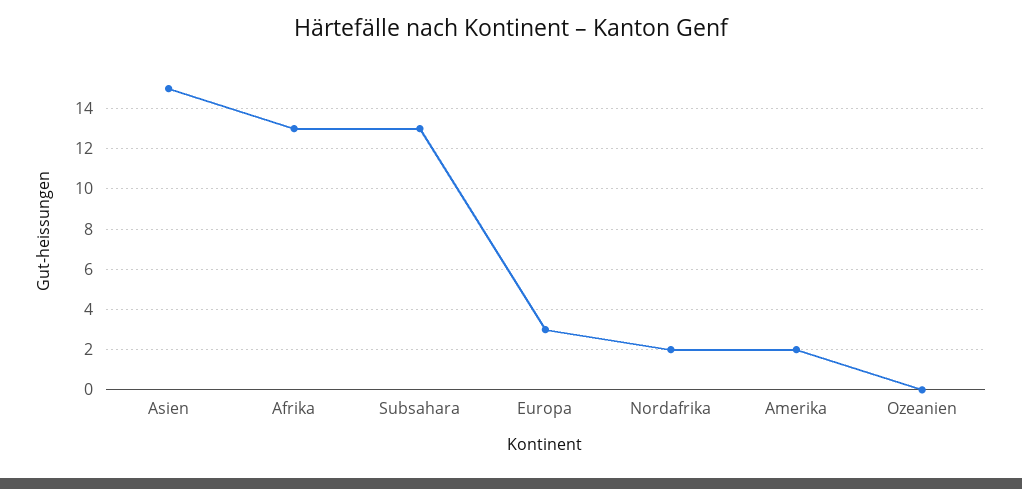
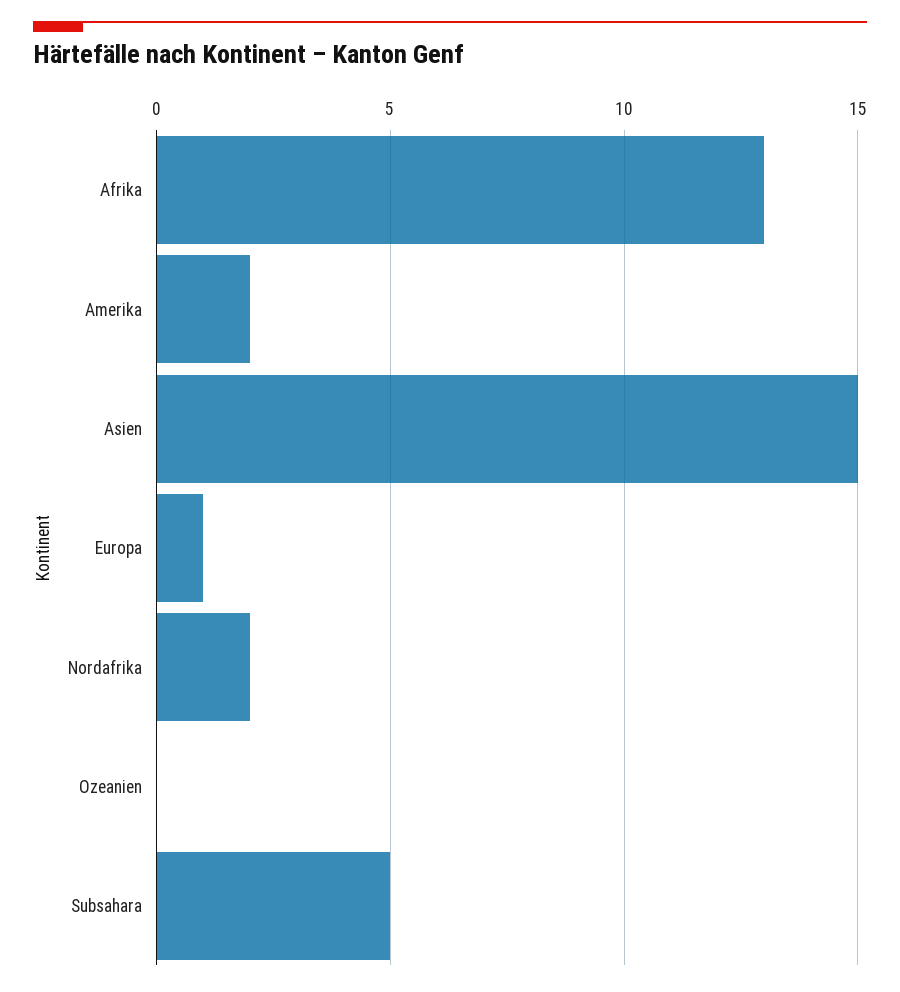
Subsahara: 13 -> 5
Europa: 3 -> 1

